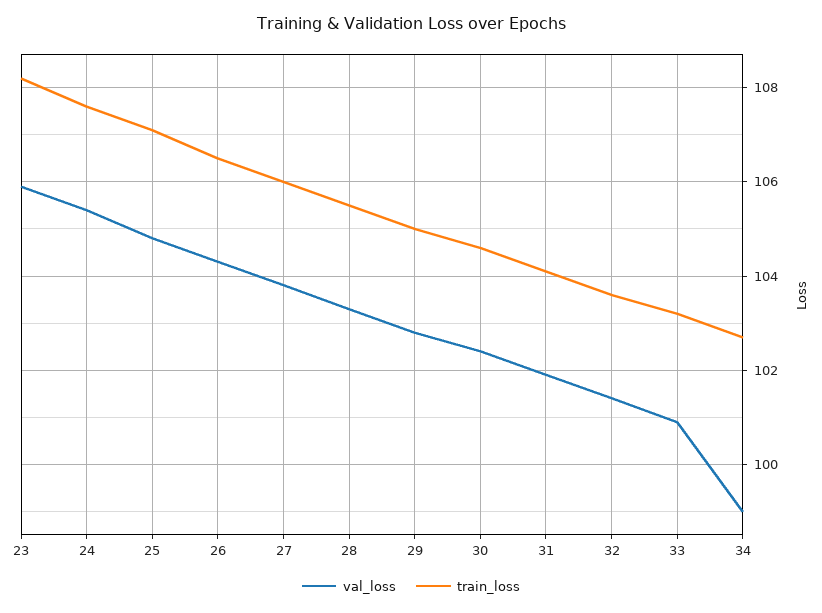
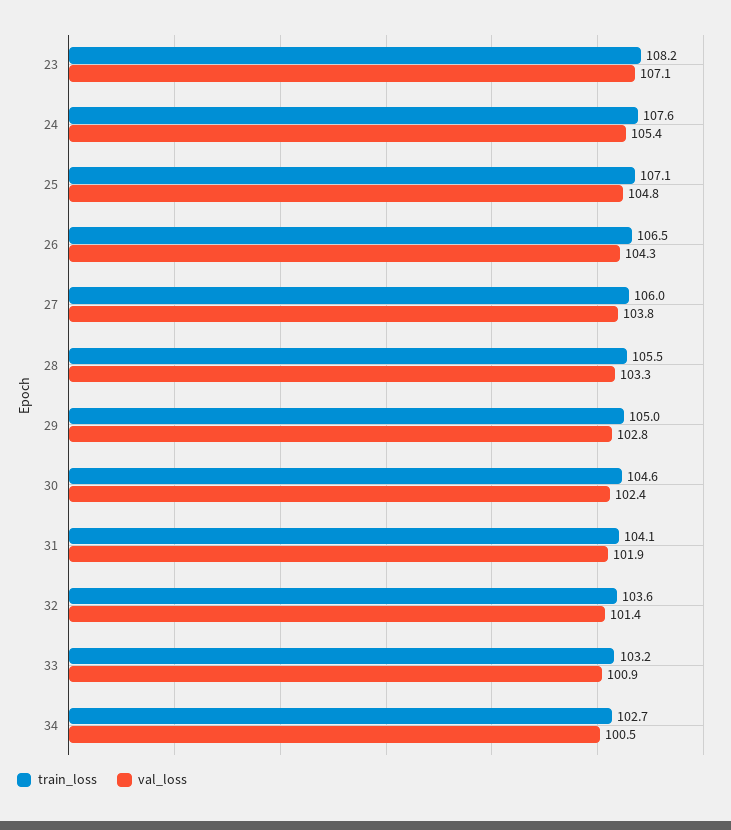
val_loss, 23: 106 -> 107.1
val_loss, 34: 99 -> 100.5

